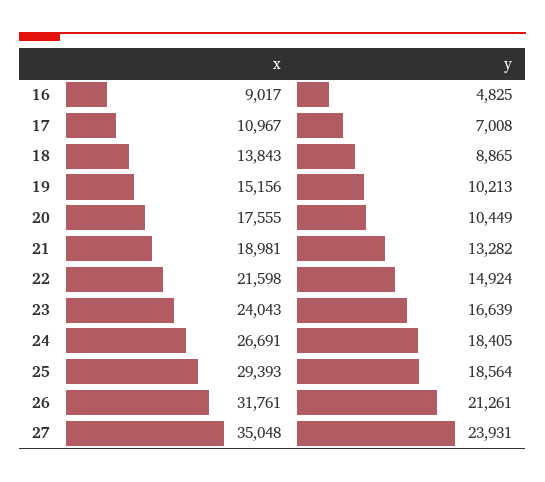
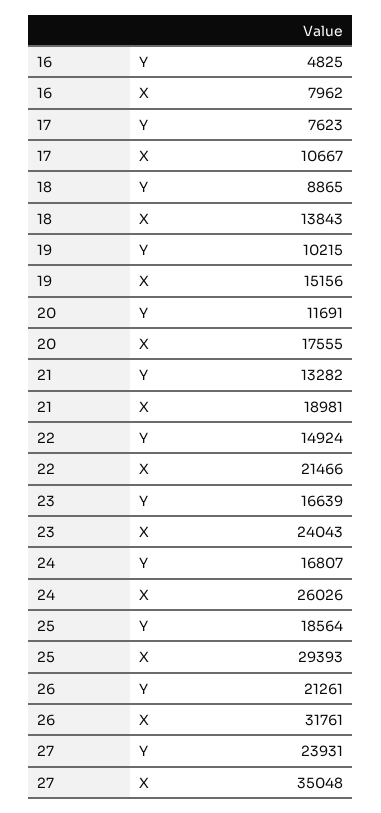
x, 16: 9017 -> 7962
x, 17: 10967 -> 10667
y, 17: 7008 -> 7623
y, 19: 10213 -> 10215
y, 20: 10449 -> 11691
x, 22: 21598 -> 21466
x, 24: 26691 -> 26026
y, 24: 18405 -> 16807

